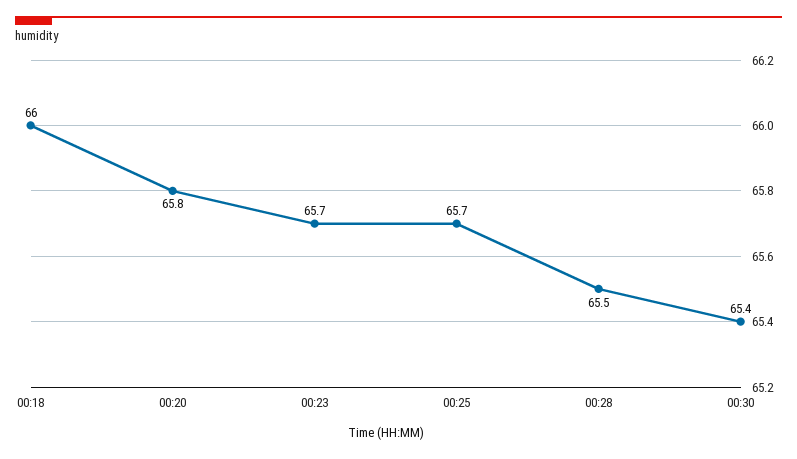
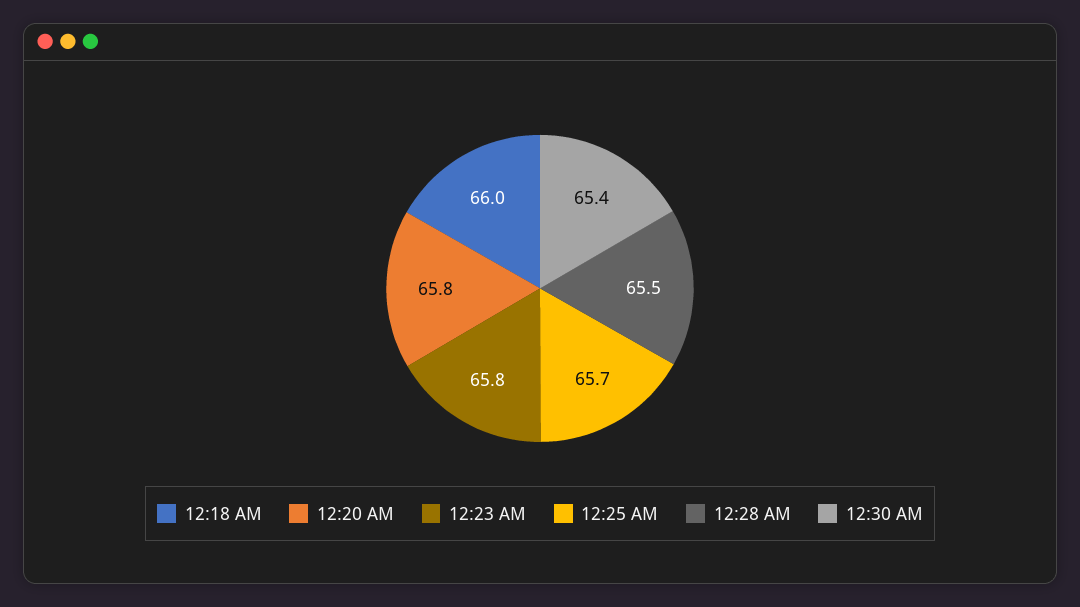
00:23: 65.7 -> 65.8

